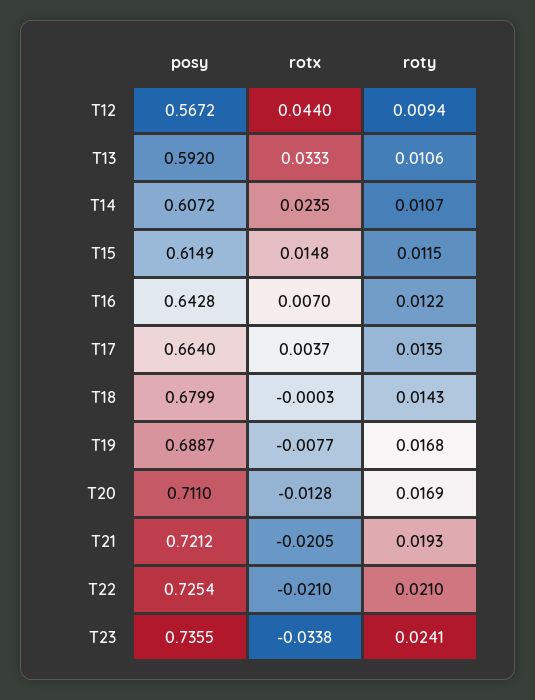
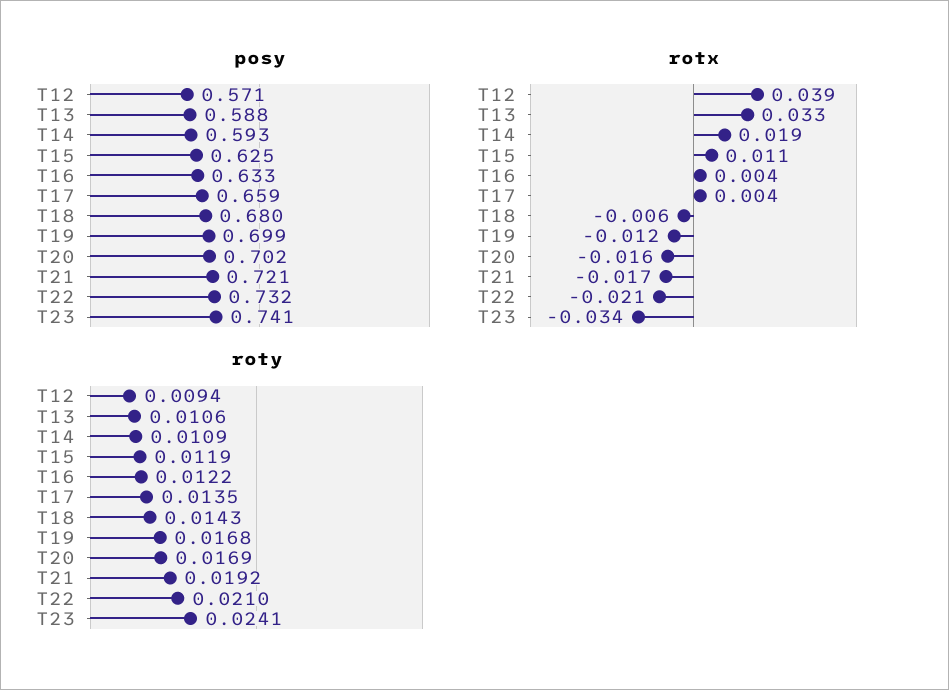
posy, T12: 0.5672 -> 0.571
rotx, T12: 0.044 -> 0.039
posy, T13: 0.592 -> 0.588
posy, T14: 0.6072 -> 0.593
rotx, T14: 0.0235 -> 0.019
roty, T14: 0.0107 -> 0.0109
posy, T15: 0.6149 -> 0.625
rotx, T15: 0.0148 -> 0.011
roty, T15: 0.0115 -> 0.0119
posy, T16: 0.6428 -> 0.633
rotx, T16: 0.007 -> 0.004
posy, T17: 0.664 -> 0.659
rotx, T18: -0.0003 -> -0.006
posy, T19: 0.6887 -> 0.699
rotx, T19: -0.0077 -> -0.012
posy, T20: 0.711 -> 0.702
rotx, T20: -0.0128 -> -0.016
rotx, T21: -0.0205 -> -0.017
roty, T21: 0.0193 -> 0.0192
posy, T22: 0.7254 -> 0.732
posy, T23: 0.7355 -> 0.741

